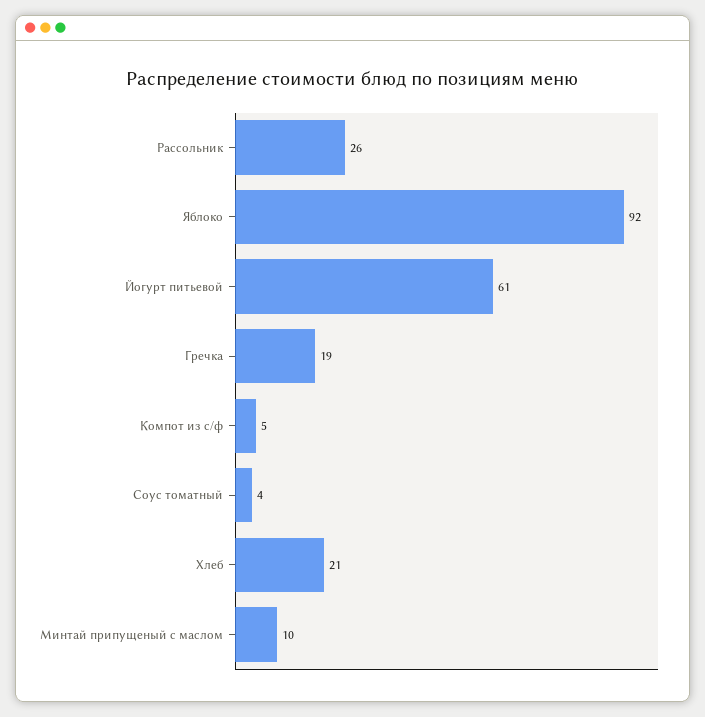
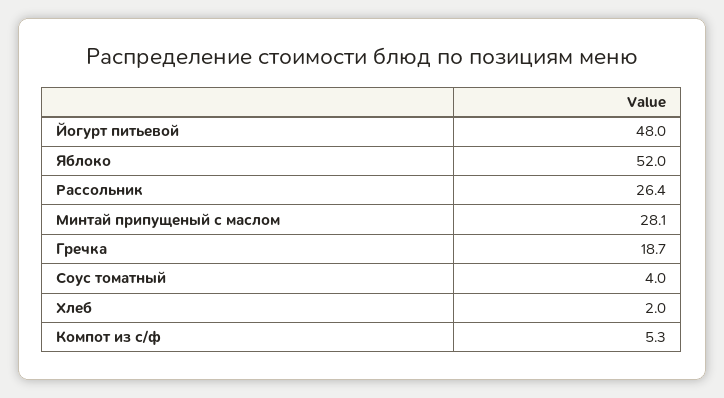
Яблоко: 92 -> 52
Йогурт питьевой: 61 -> 48
Хлеб: 21 -> 2
Минтай припущеный с маслом: 10 -> 28.1

